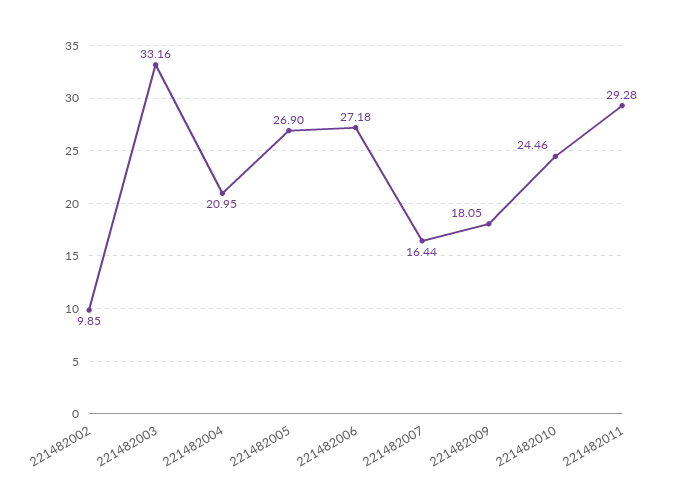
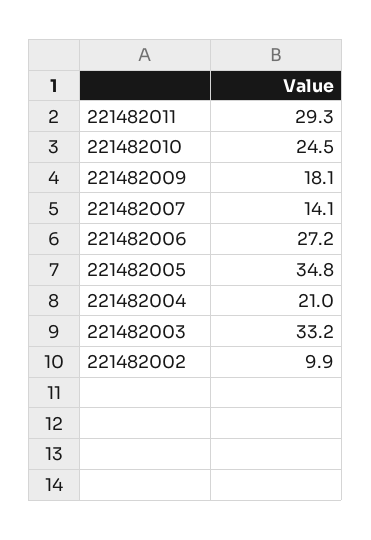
221482005: 26.9 -> 34.8
221482007: 16.44 -> 14.1

